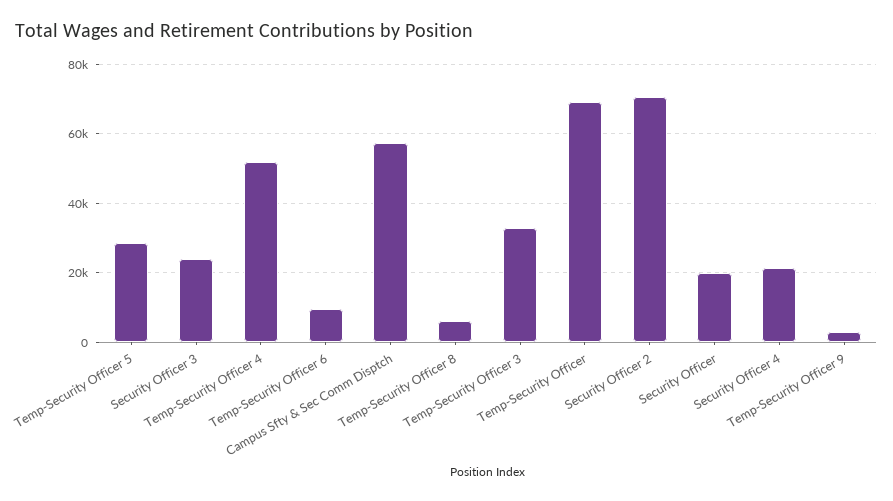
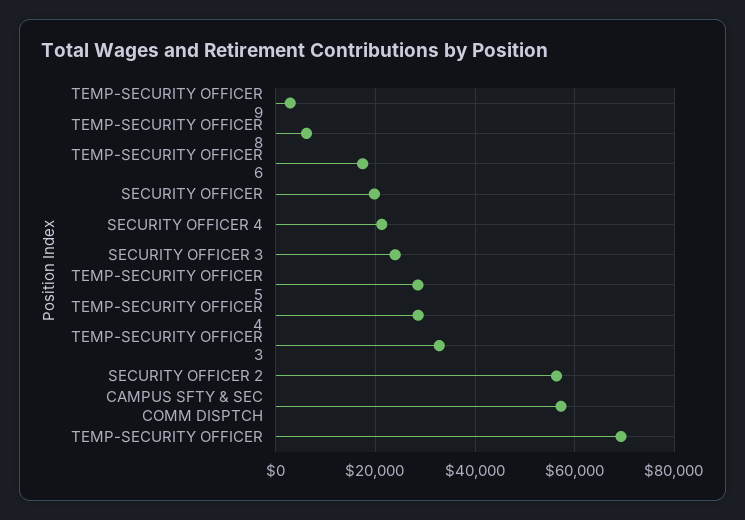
Temp-Security Officer 4: 52000 -> 28000
Temp-Security Officer 6: 10000 -> 18000
Security Officer 2: 70000 -> 56000

